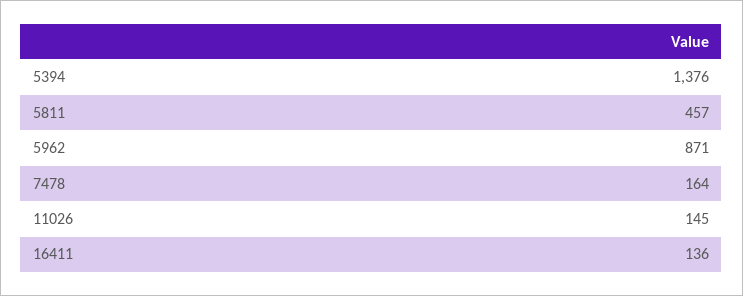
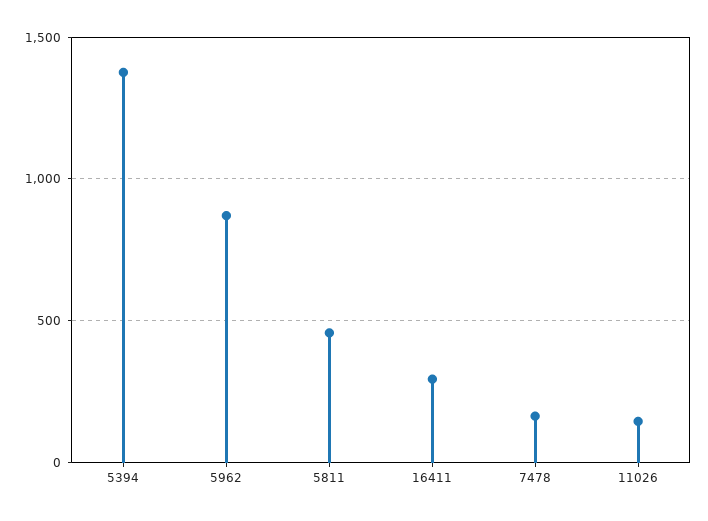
16411: 136 -> 300

